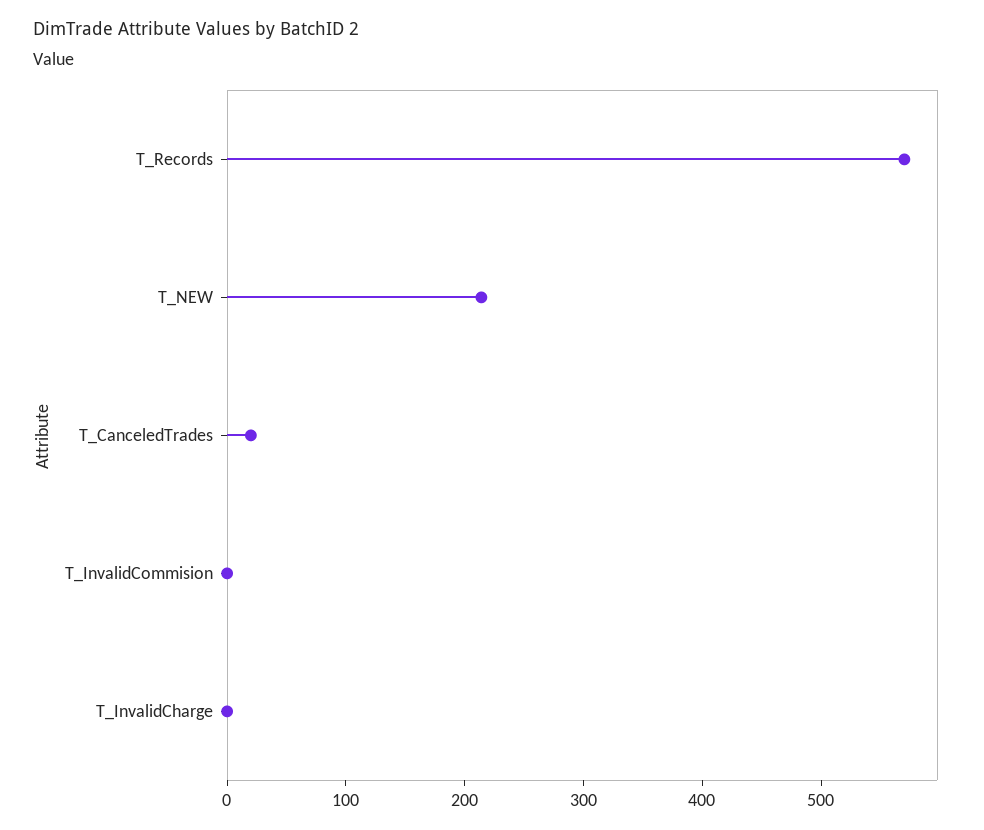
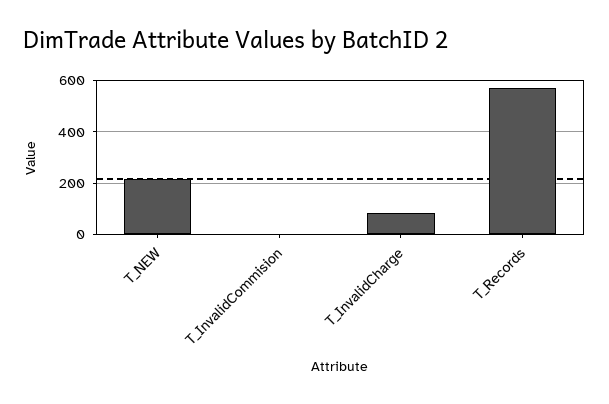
T_CanceledTrades: 20 -> none
T_InvalidCharge: 0 -> 75

